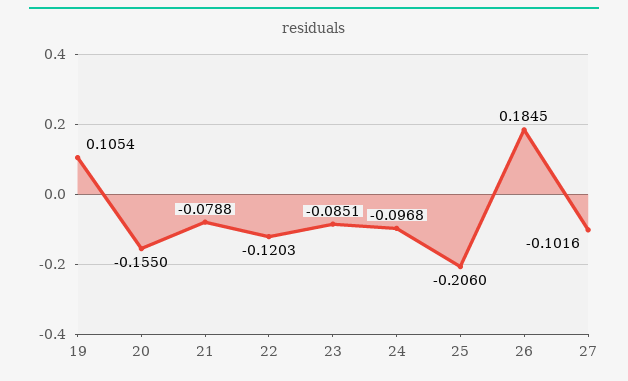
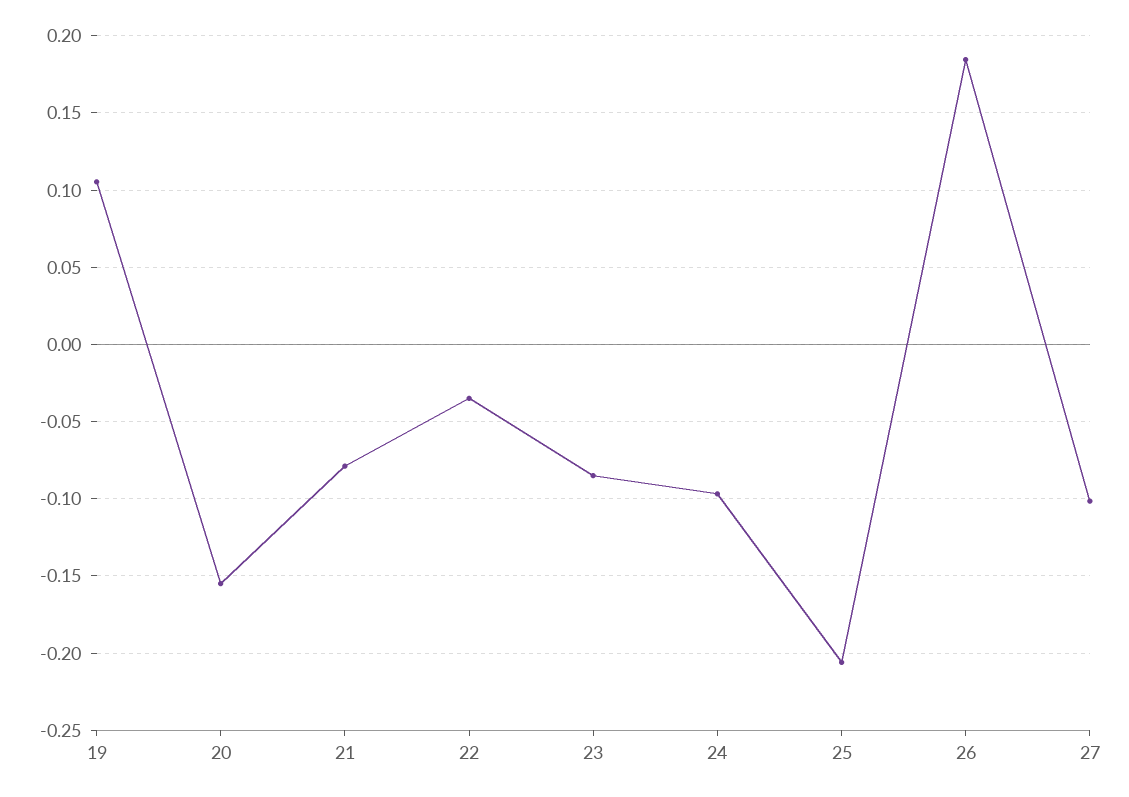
22: -0.1203 -> -0.035

